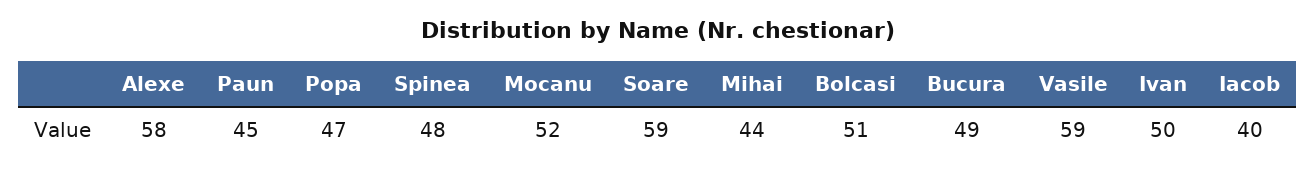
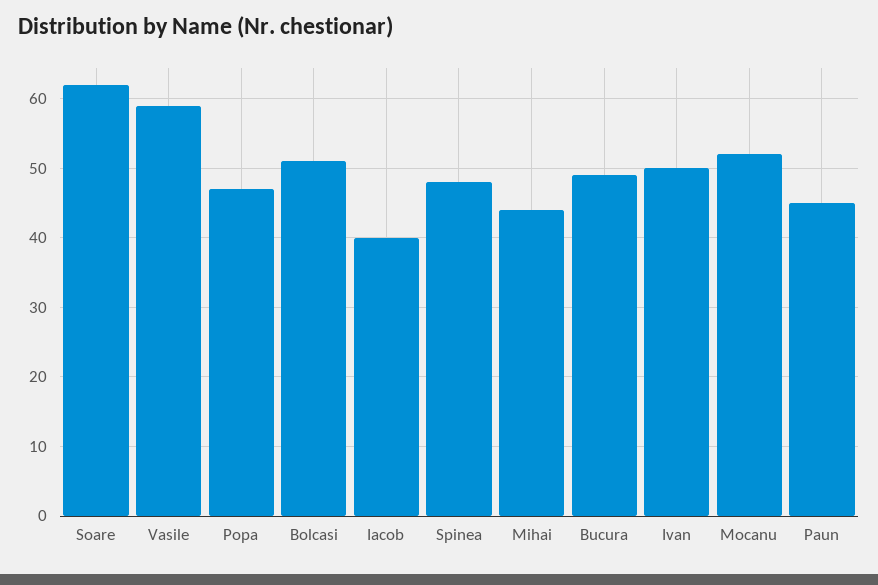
Alexe: 58 -> none
Soare: 59 -> 62

